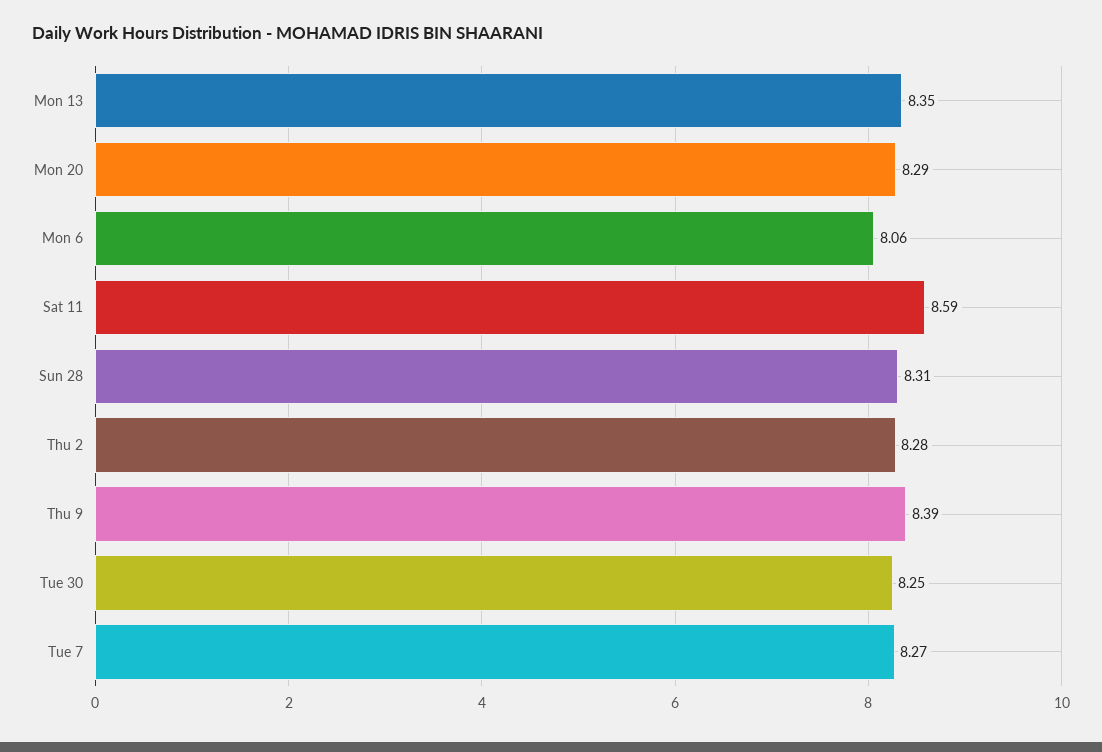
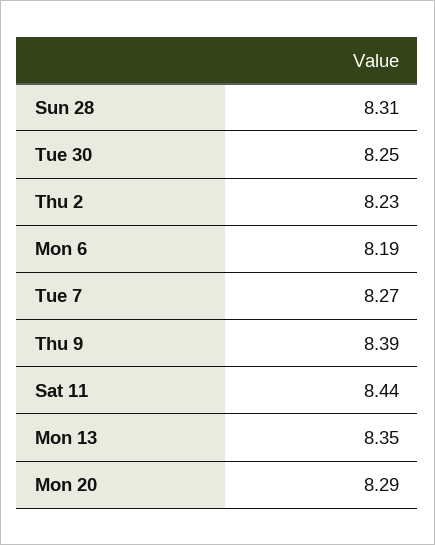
Mon 6: 8.06 -> 8.19
Sat 11: 8.59 -> 8.44
Thu 2: 8.28 -> 8.23

